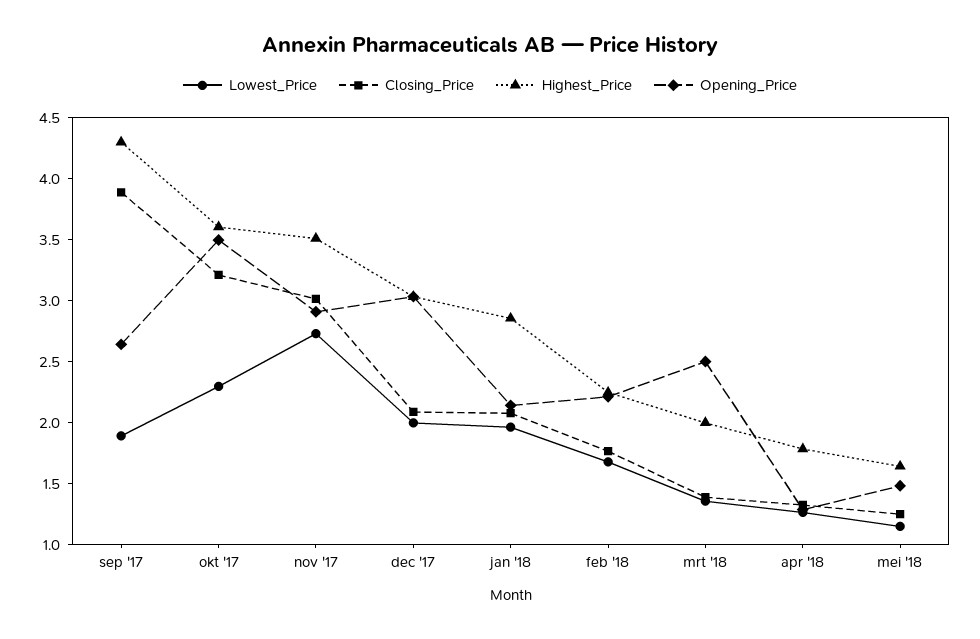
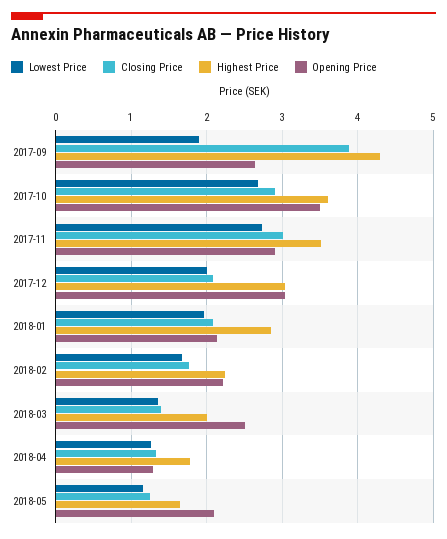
Lowest_Price, okt '17: 2.3 -> 2.7
Closing_Price, okt '17: 3.2 -> 2.9
Opening_Price, mei '18: 1.5 -> 2.1

